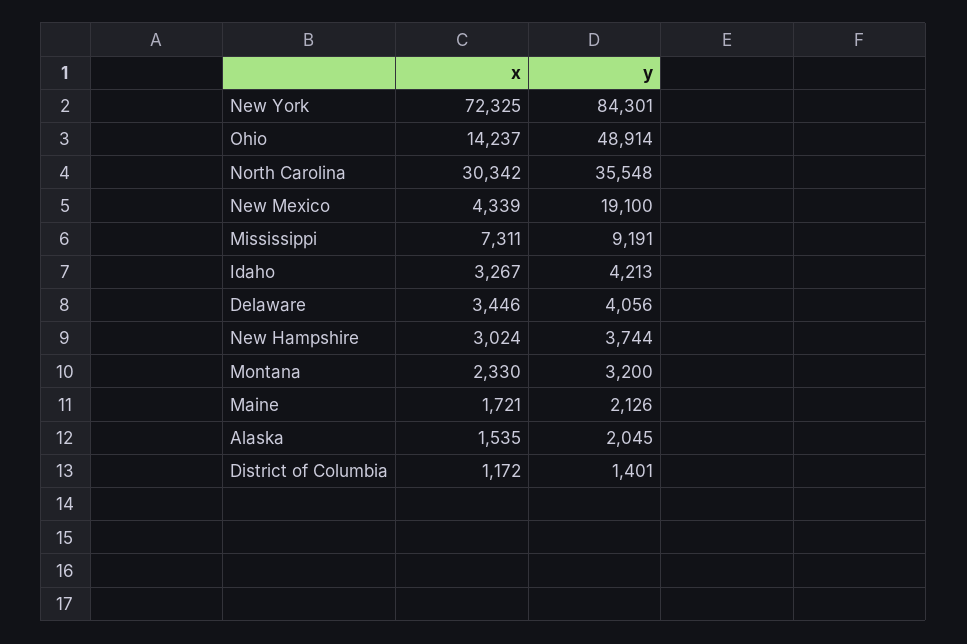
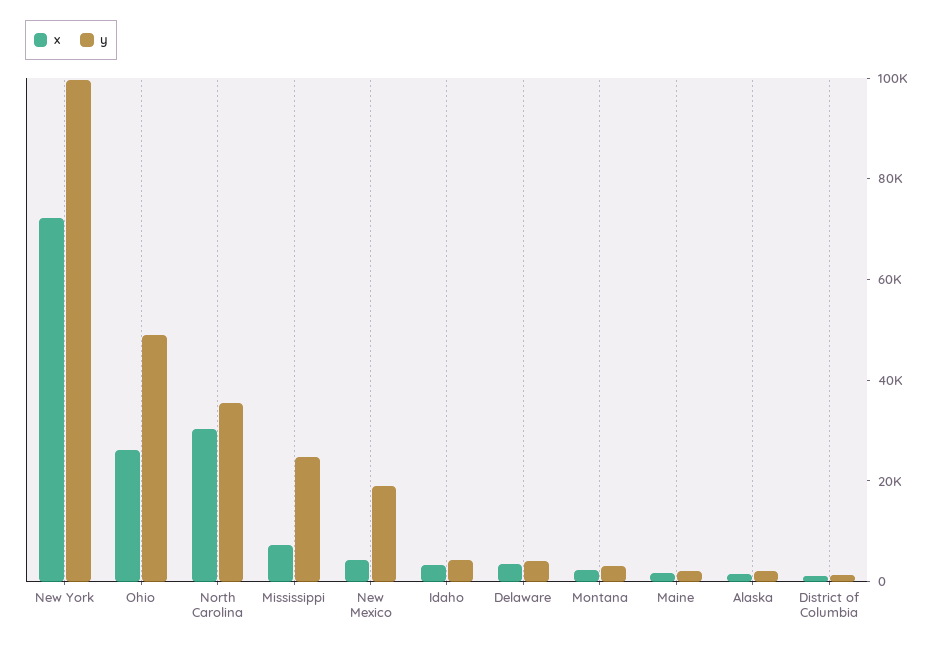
y, New York: 84301 -> 100000
x, Ohio: 14237 -> 25000
y, Mississippi: 9191 -> 25000
x, New Hampshire: 3024 -> none
y, New Hampshire: 3744 -> none

